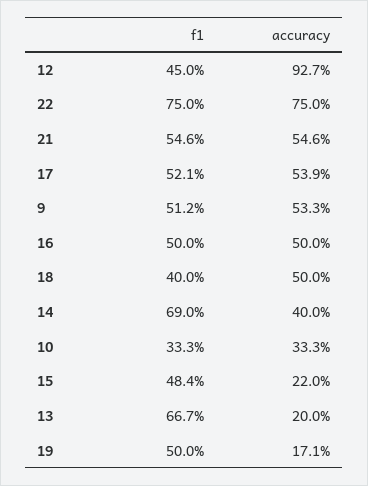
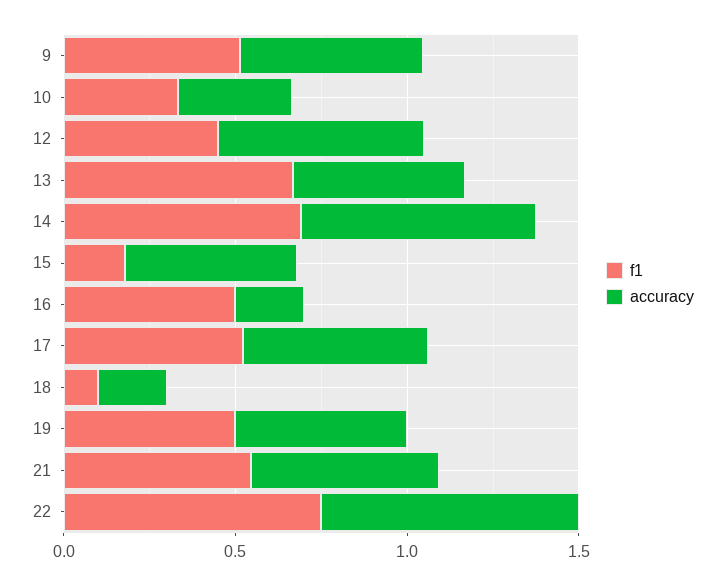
accuracy, 12: 0.927 -> 0.6
accuracy, 16: 0.5 -> 0.2
f1, 18: 0.4 -> 0.1
accuracy, 18: 0.5 -> 0.2
accuracy, 14: 0.4 -> 0.7
f1, 15: 0.484 -> 0.2
accuracy, 15: 0.22 -> 0.5
accuracy, 13: 0.2 -> 0.5
accuracy, 19: 0.171 -> 0.5

